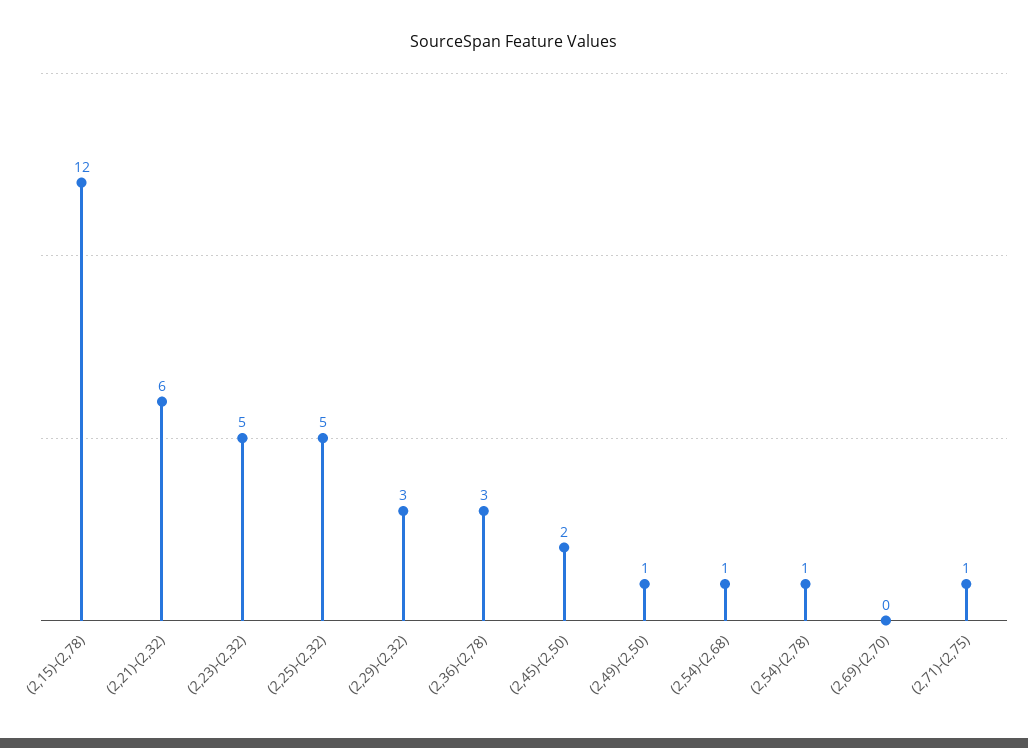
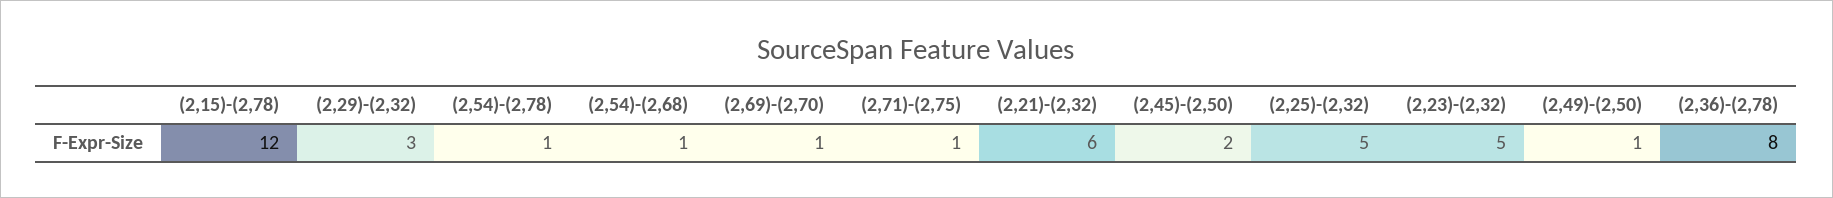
(2,36)-(2,78): 3 -> 8
(2,69)-(2,70): 0 -> 1

